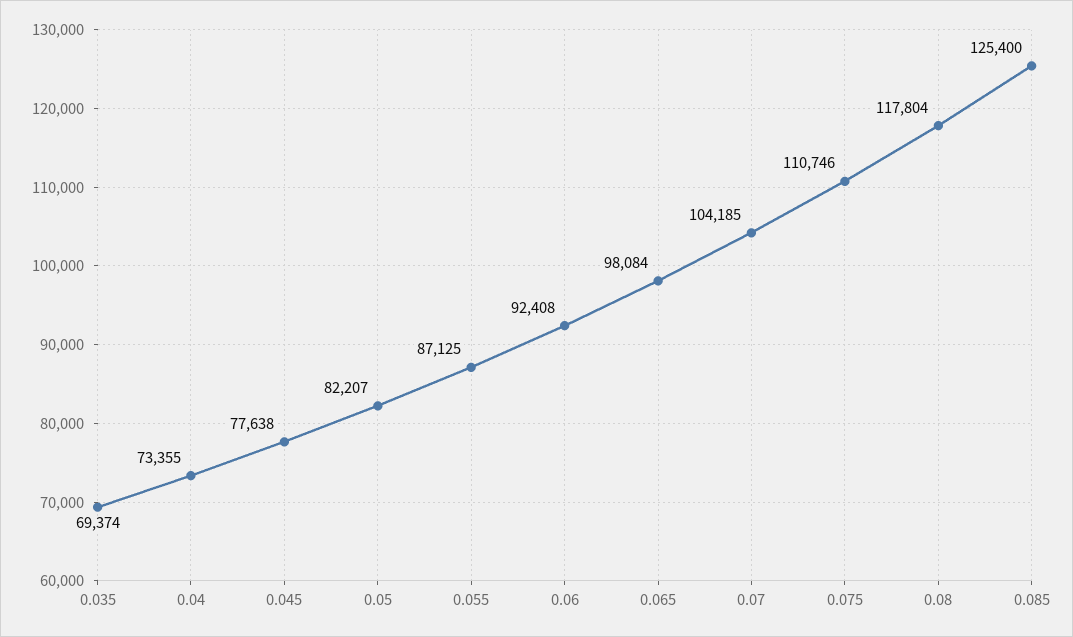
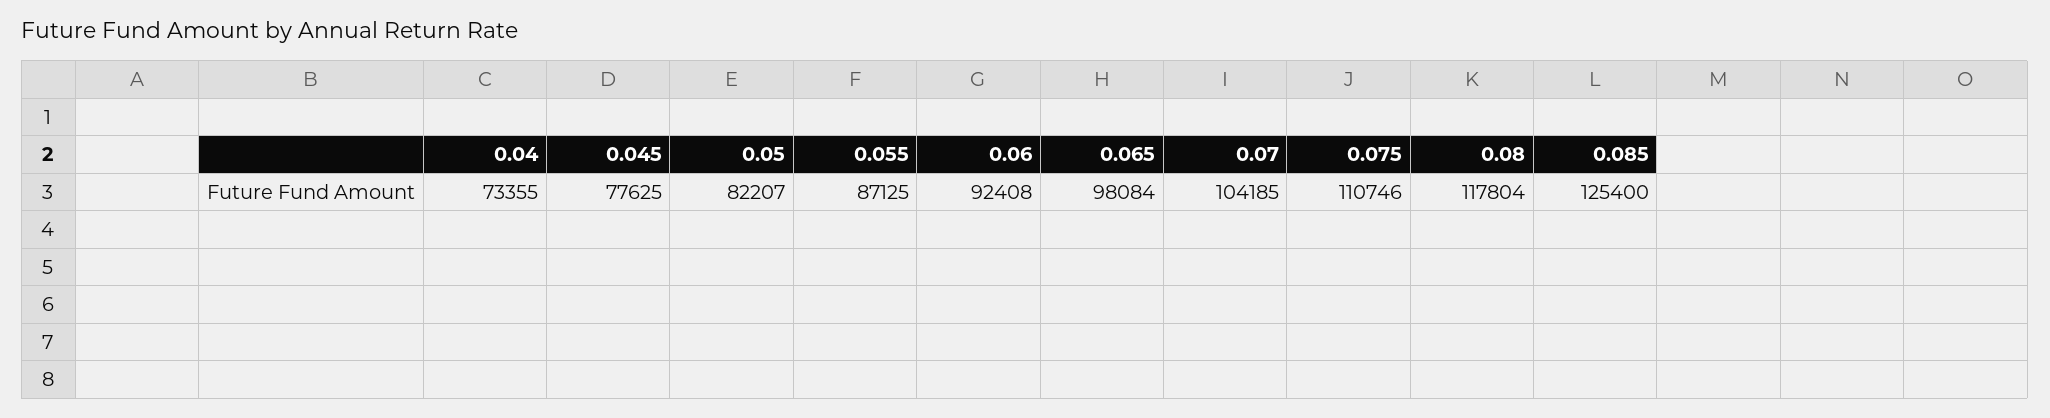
0.035: 69374 -> none
0.045: 77638 -> 77625

